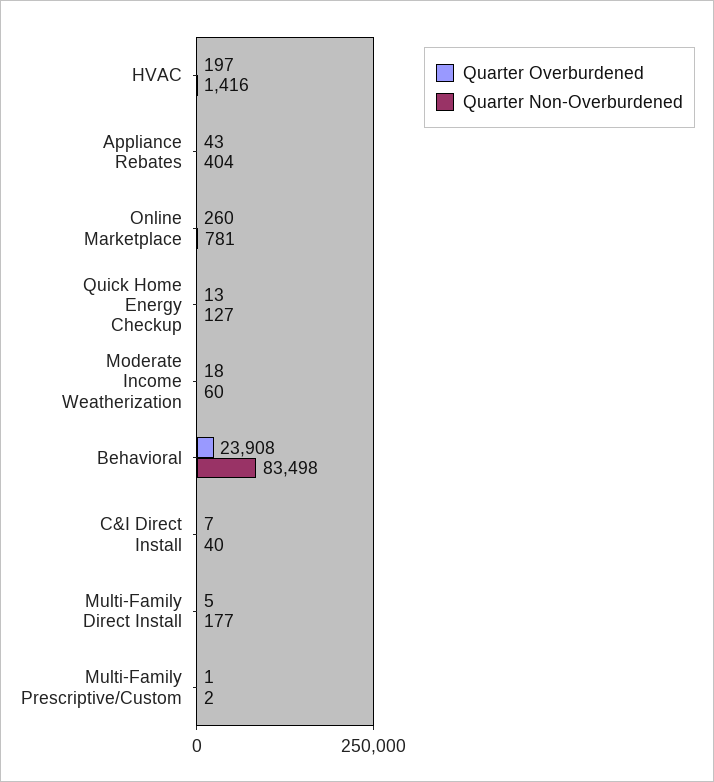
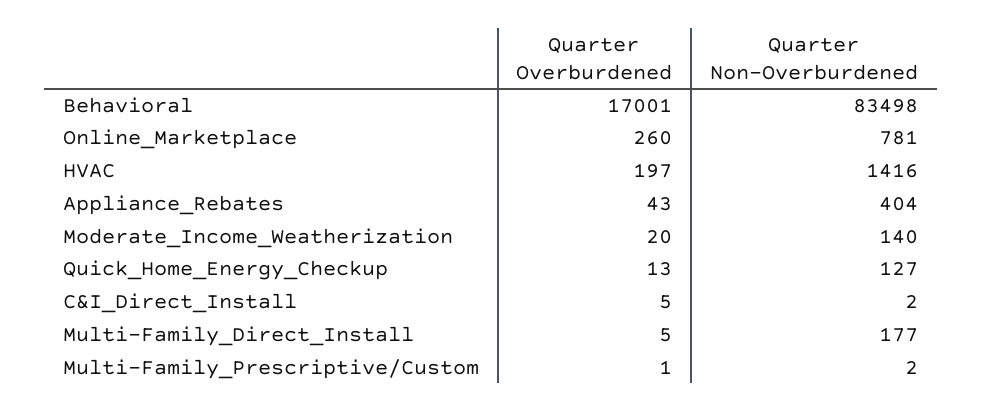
Quarter Overburdened, Moderate Income Weatherization: 18 -> 20
Quarter Non-Overburdened, Moderate Income Weatherization: 60 -> 140
Quarter Overburdened, Behavioral: 23908 -> 17001
Quarter Overburdened, C&I Direct Install: 7 -> 5
Quarter Non-Overburdened, C&I Direct Install: 40 -> 2

